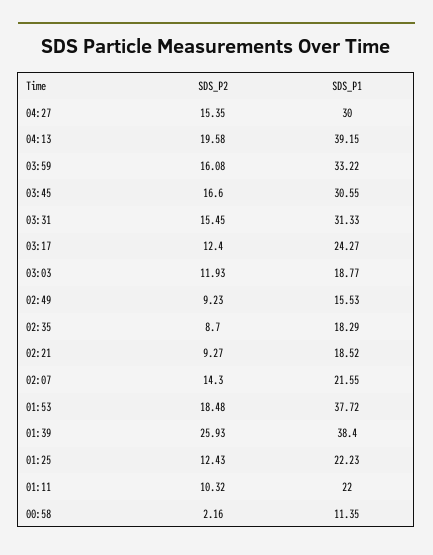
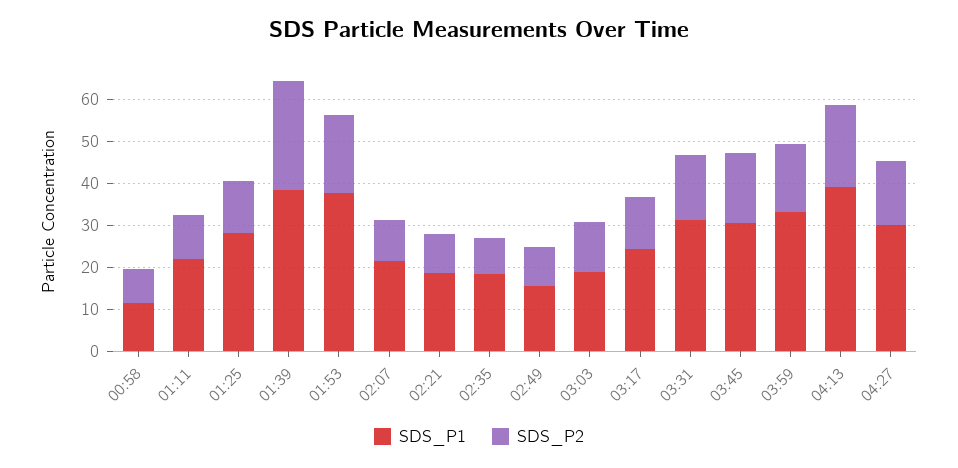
SDS_P2, 02:07: 14.3 -> 10
SDS_P1, 01:25: 22.23 -> 28
SDS_P2, 00:58: 2.16 -> 8

